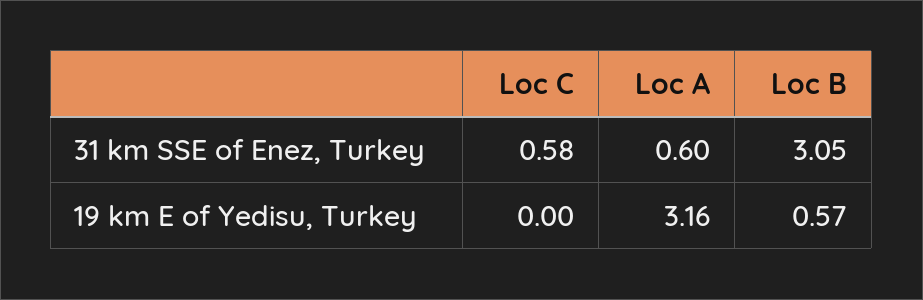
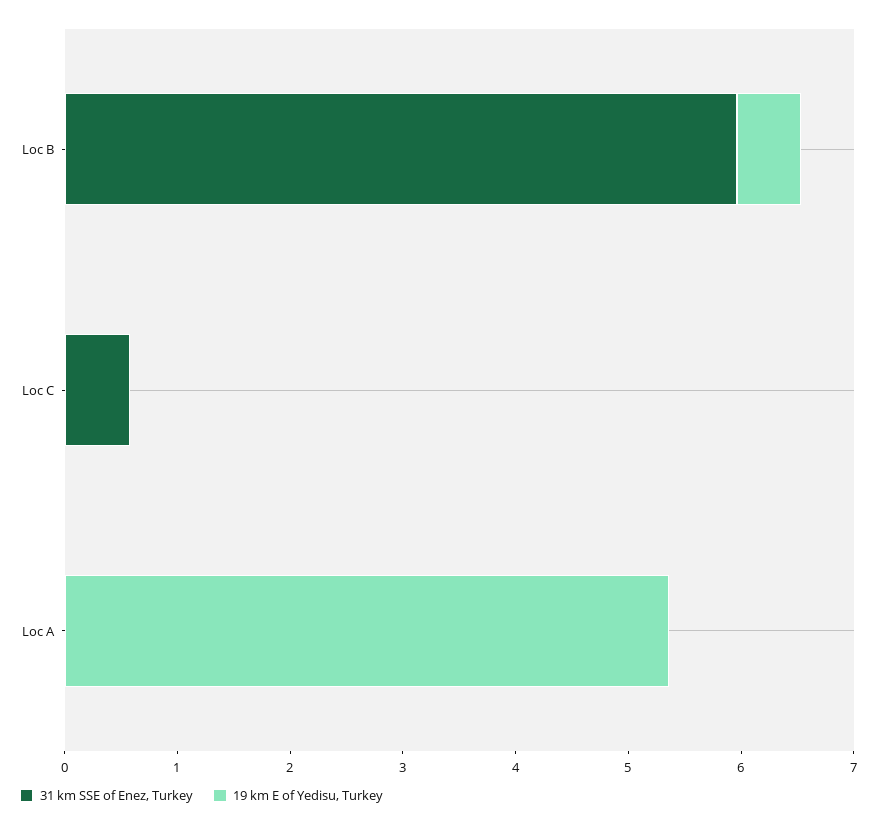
31 km SSE of Enez, Turkey, Loc A: 0.6 -> 0
31 km SSE of Enez, Turkey, Loc B: 3.05 -> 6
19 km E of Yedisu, Turkey, Loc A: 3.16 -> 5.4

